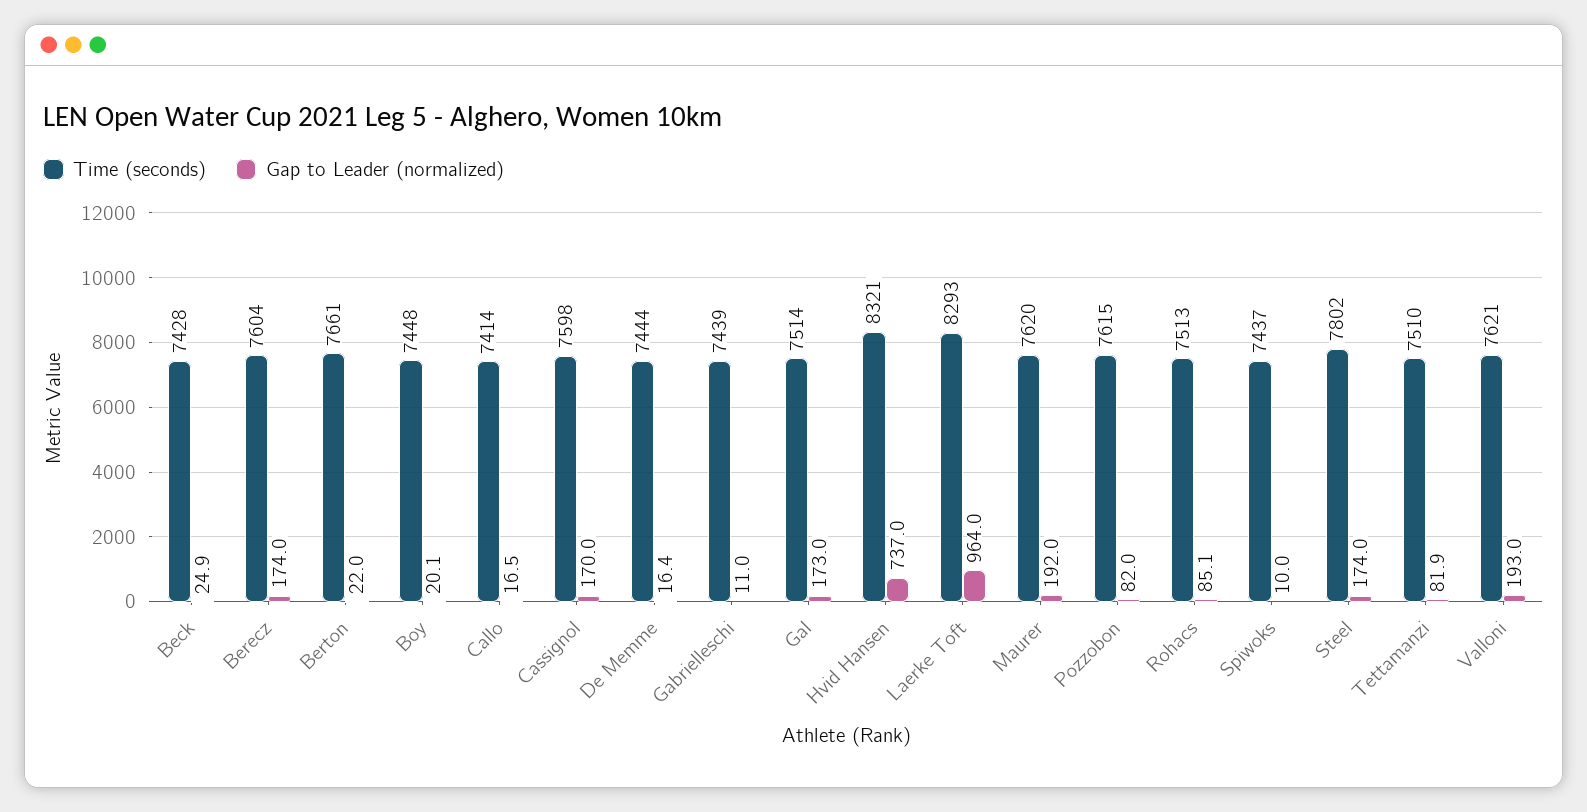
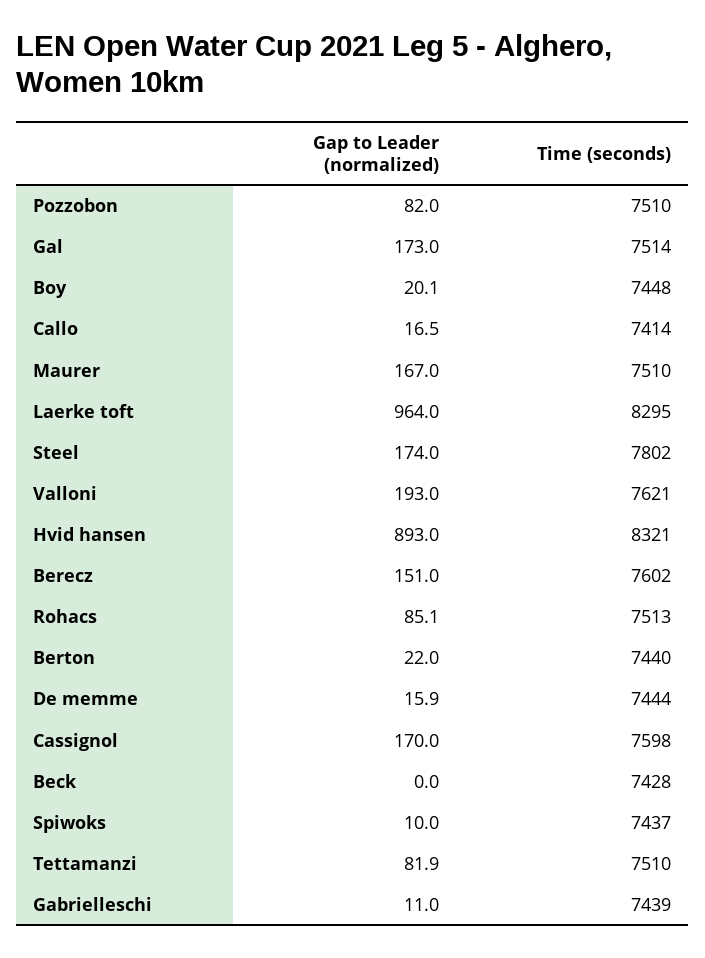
Gap to Leader (normalized), Beck: 24.9 -> 0
Time (seconds), Berecz: 7604 -> 7602
Gap to Leader (normalized), Berecz: 174 -> 151
Time (seconds), Berton: 7661 -> 7440
Gap to Leader (normalized), De Memme: 16.4 -> 15.9
Gap to Leader (normalized), Hvid Hansen: 737 -> 893
Time (seconds), Laerke Toft: 8293 -> 8295
Time (seconds), Maurer: 7620 -> 7510
Gap to Leader (normalized), Maurer: 192 -> 167
Time (seconds), Pozzobon: 7615 -> 7510

